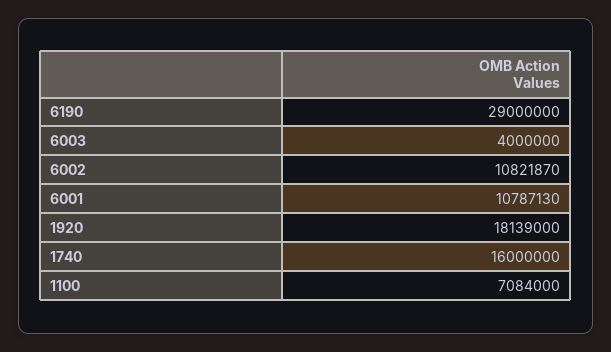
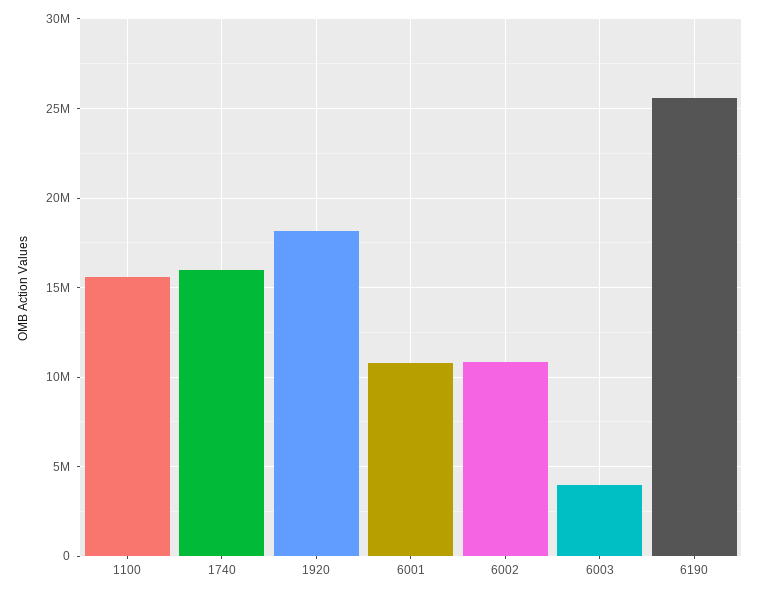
6190: 29000000 -> 25500000
1100: 7084000 -> 15500000

